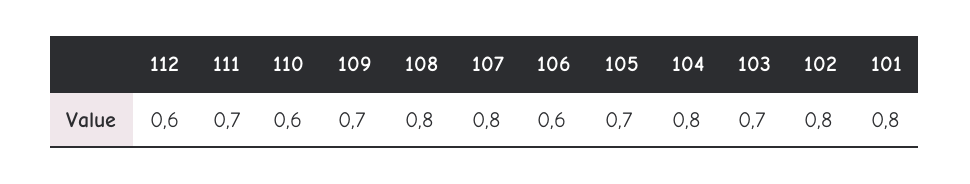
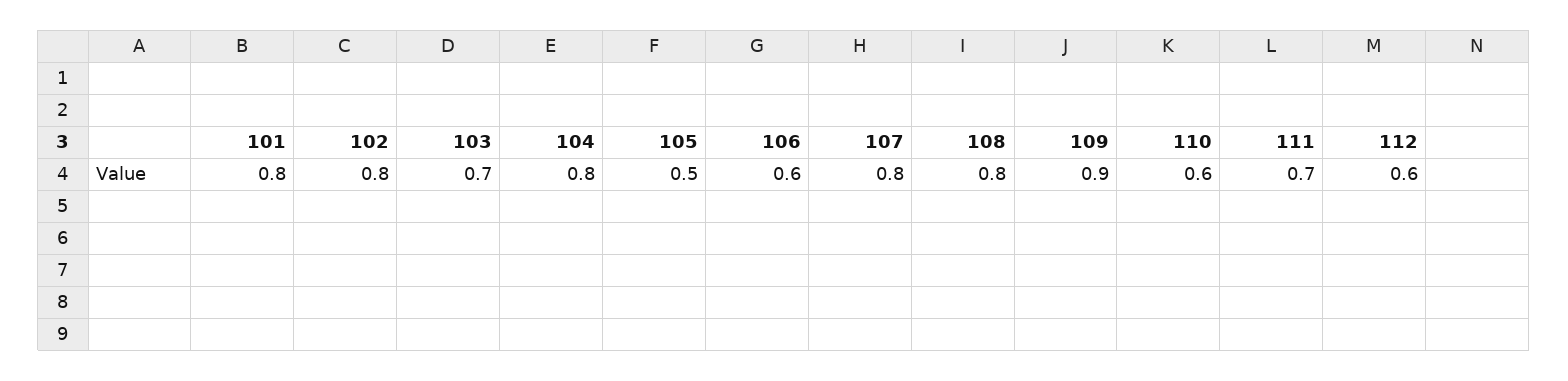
109: 0.7 -> 0.9
105: 0.7 -> 0.5

